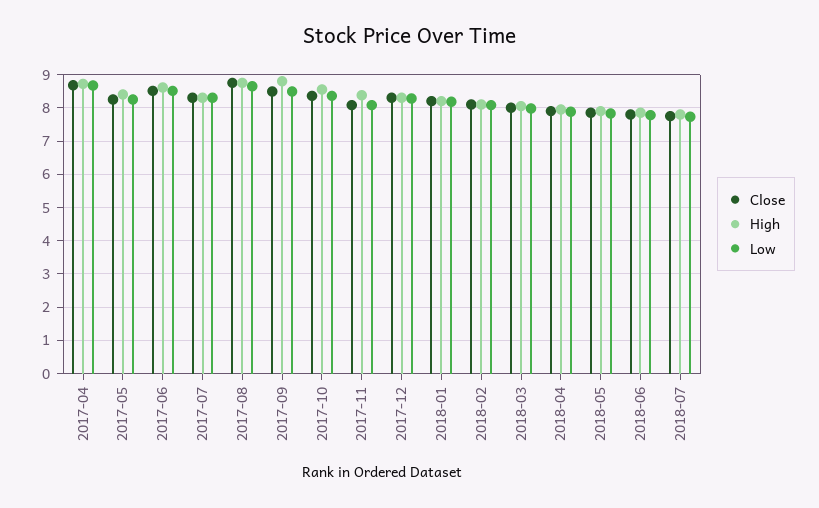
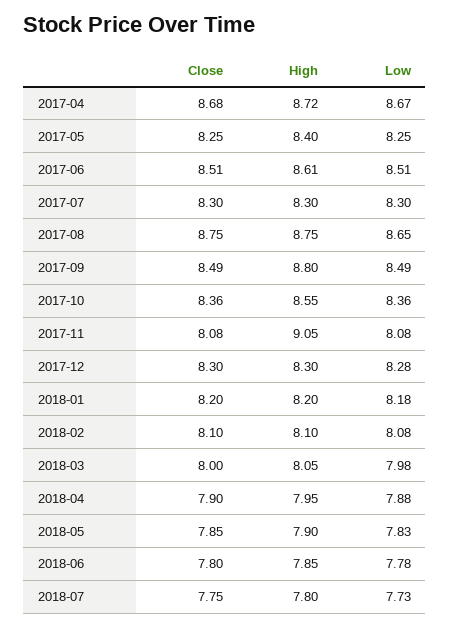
High, 2017-11: 8.4 -> 9.05

